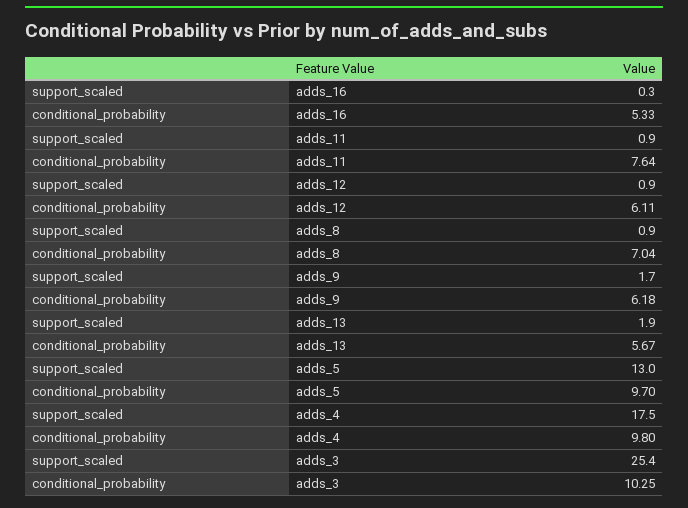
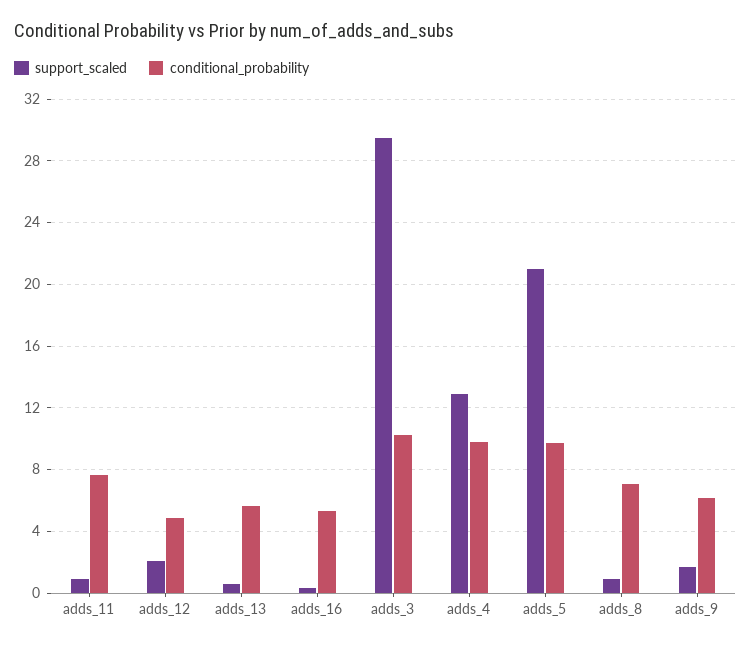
support_scaled, adds_12: 0.9 -> 2
conditional_probability, adds_12: 6.11 -> 5
support_scaled, adds_13: 1.9 -> 0.5
support_scaled, adds_5: 13 -> 21
support_scaled, adds_4: 17.5 -> 13
support_scaled, adds_3: 25.4 -> 29.5

